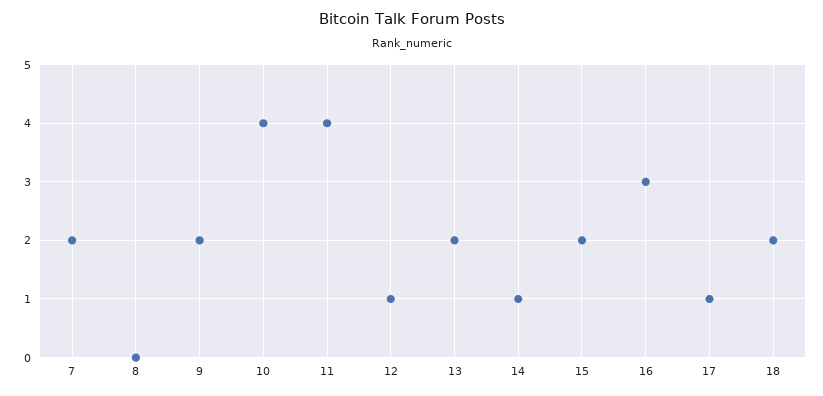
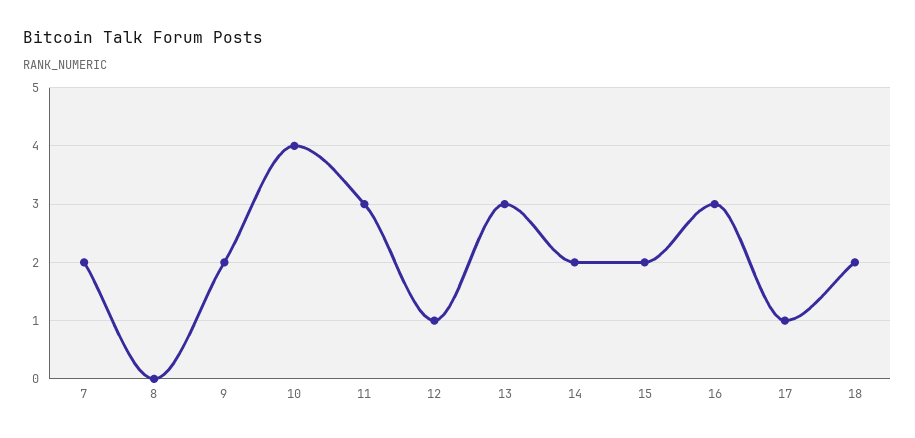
11: 4 -> 3
13: 2 -> 3
14: 1 -> 2

